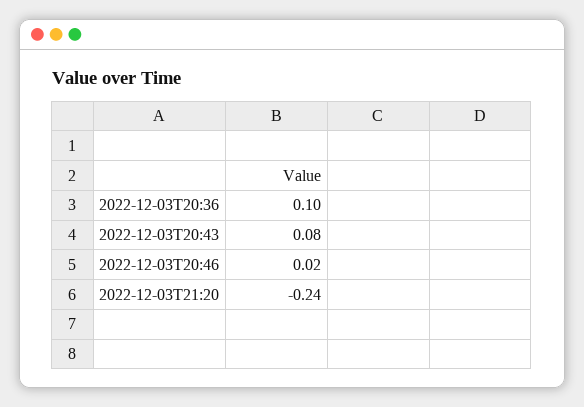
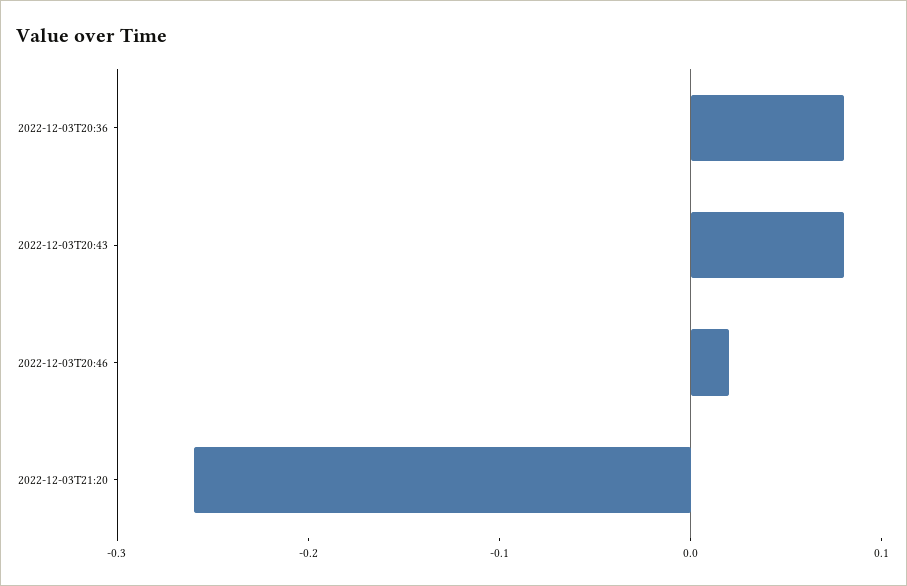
2022-12-03T20:36: 0.1 -> 0.08
2022-12-03T21:20: -0.24 -> -0.26

